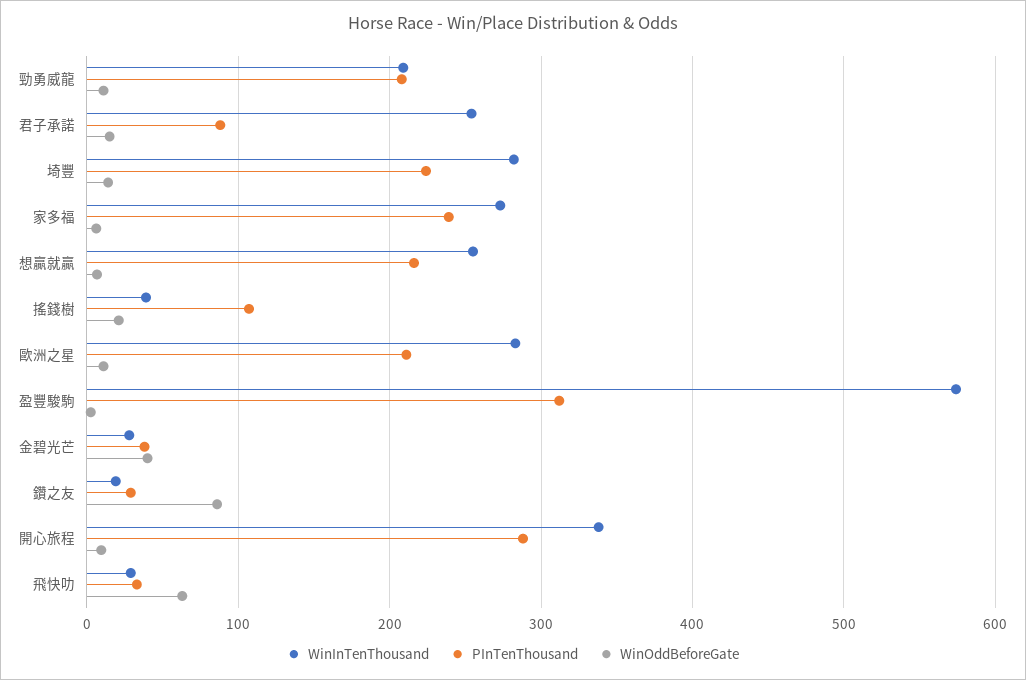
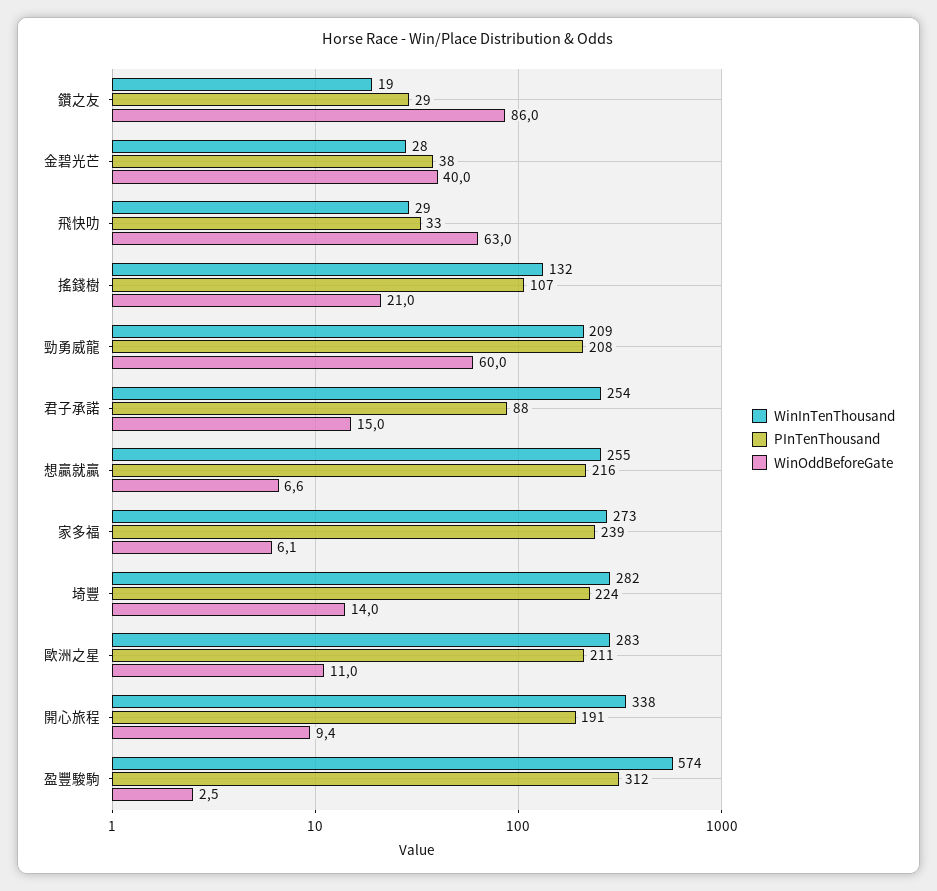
WinOddBeforeGate, 勁勇威龍: 10 -> 60
WinInTenThousand, 搖錢樹: 40 -> 132
PInTenThousand, 開心旅程: 290 -> 191

